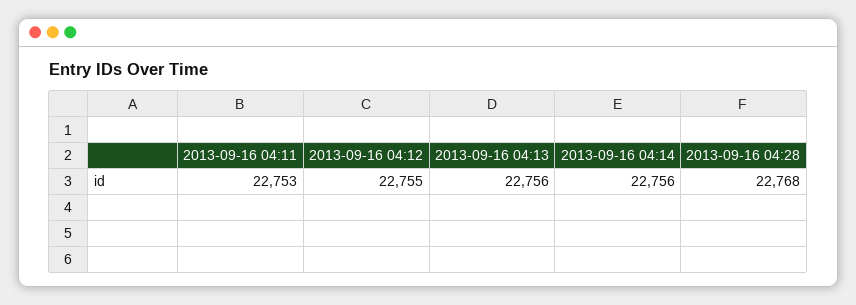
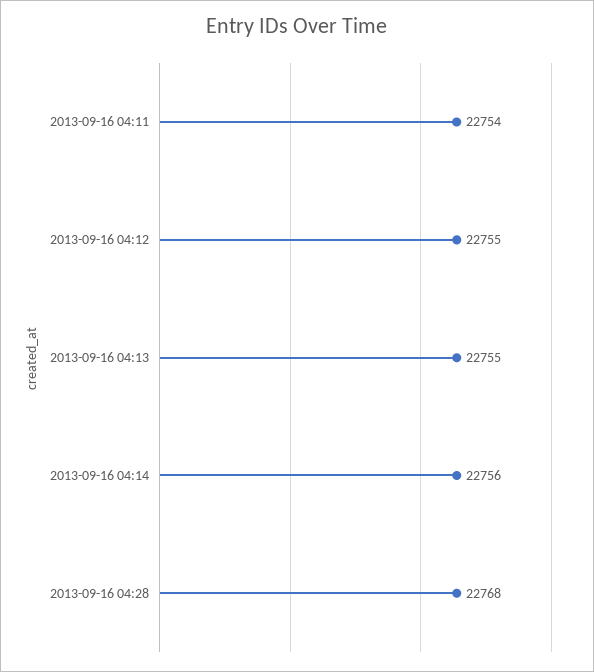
2013-09-16 04:11: 22753 -> 22754
2013-09-16 04:13: 22756 -> 22755

